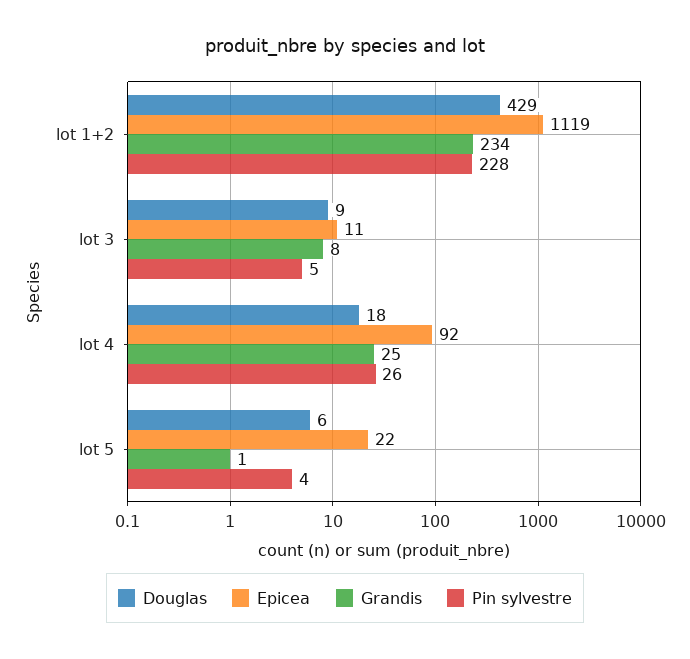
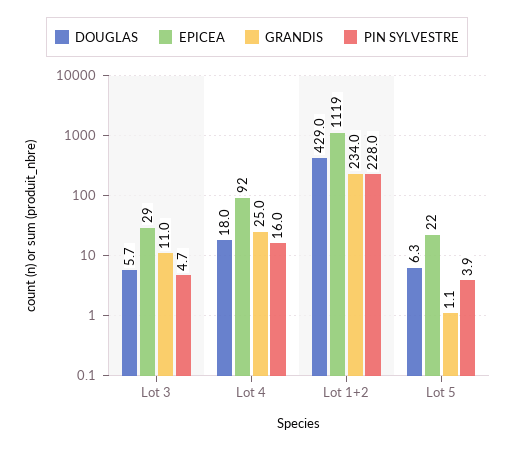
Douglas, lot 3: 9 -> 5.7
Epicea, lot 3: 11 -> 29
Grandis, lot 3: 8 -> 11
Pin sylvestre, lot 4: 26 -> 16

